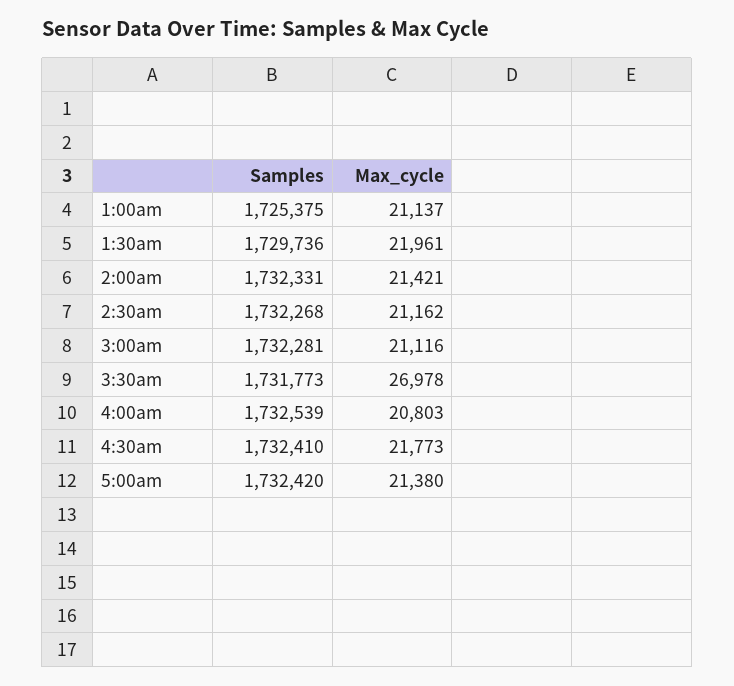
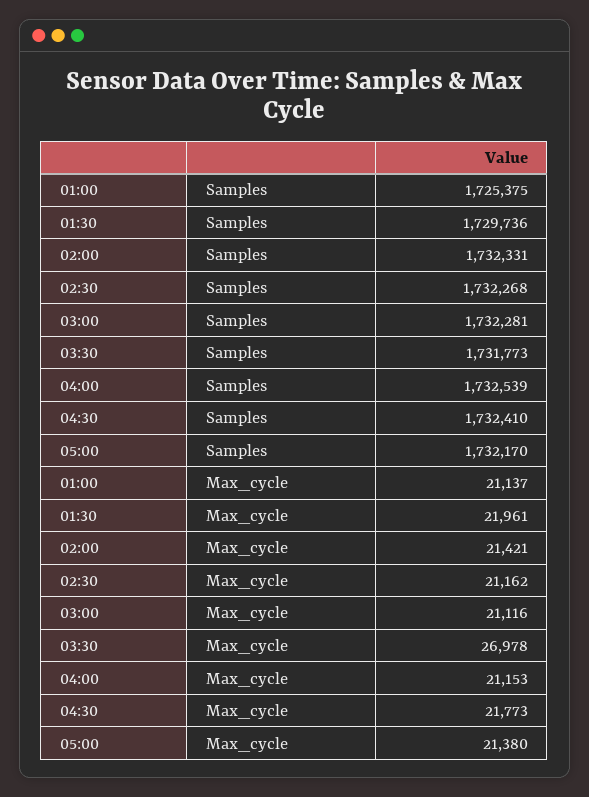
Max_cycle, 4:00am: 20803 -> 21153
Samples, 5:00am: 1732420 -> 1732170

